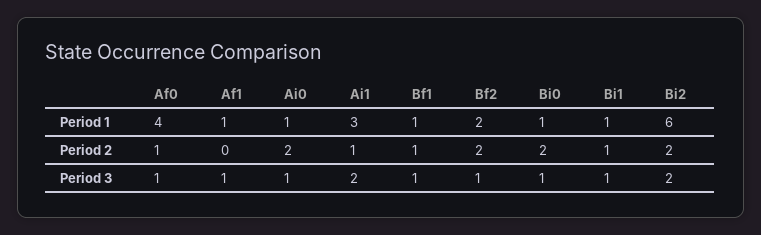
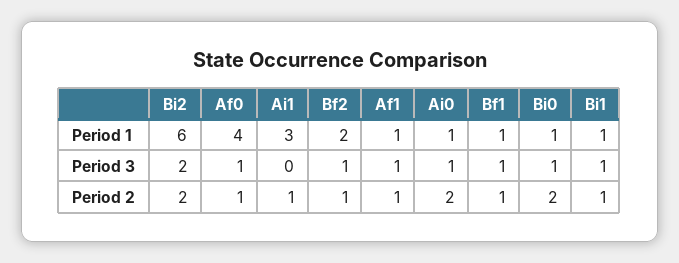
Af1, Period 2: 0 -> 1
Bf2, Period 2: 2 -> 1
Ai1, Period 3: 2 -> 0

